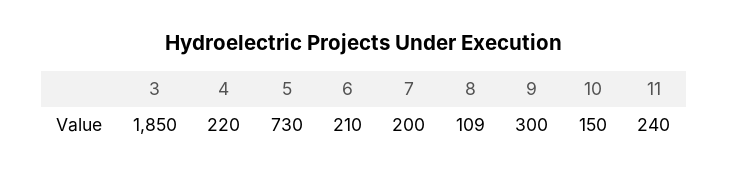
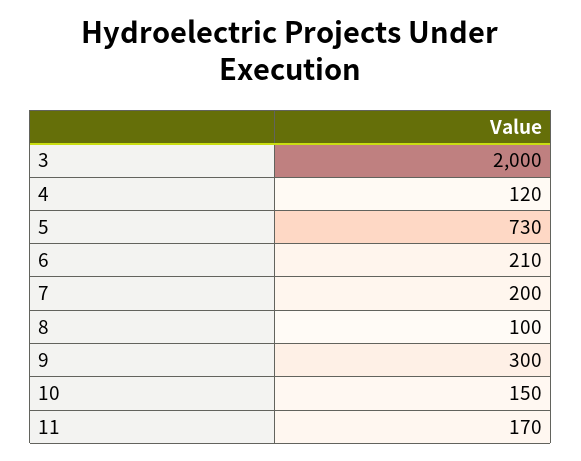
3: 1850 -> 2000
4: 220 -> 120
8: 109 -> 100
11: 240 -> 170

